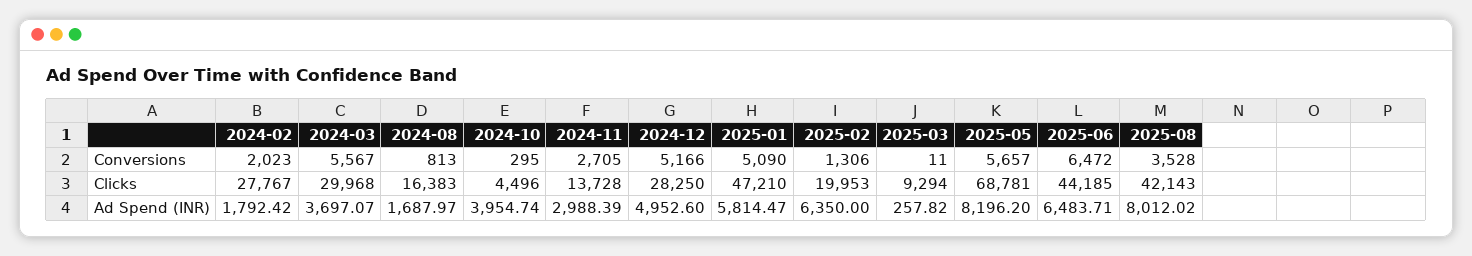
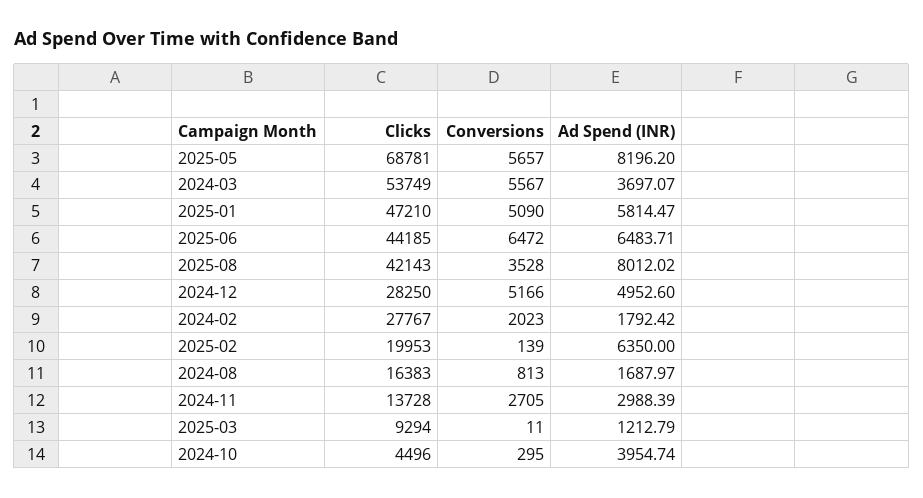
2025-02, Conversions: 1306 -> 139
2024-03, Clicks: 29968 -> 53749
2025-03, Ad Spend (INR): 257.82 -> 1212.79

